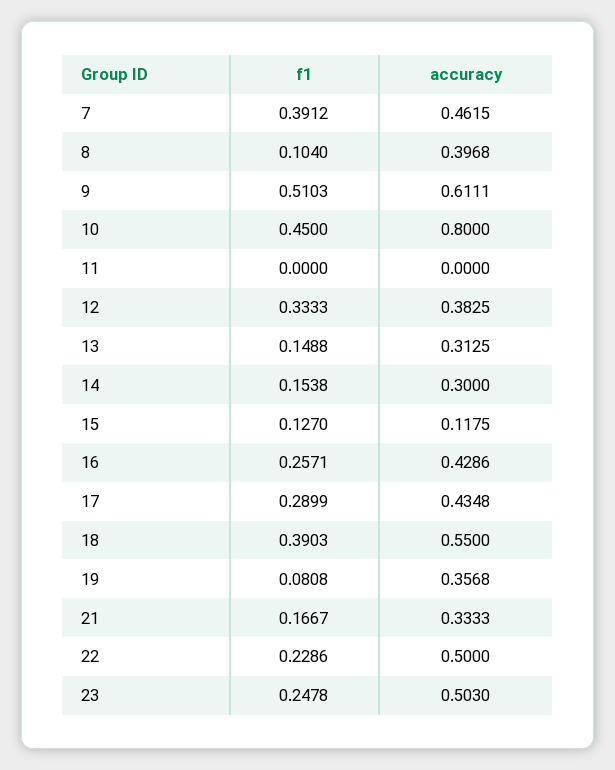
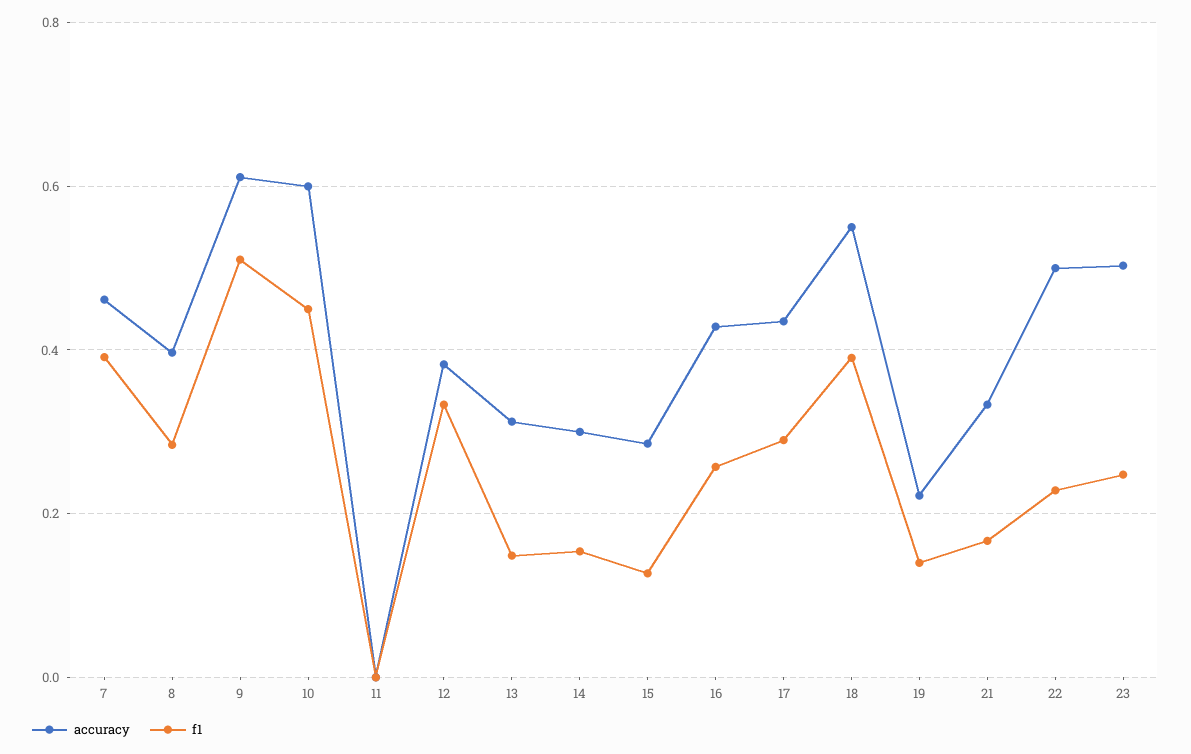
f1, 8: 0.104 -> 0.28
accuracy, 10: 0.8 -> 0.6
accuracy, 15: 0.1175 -> 0.28
f1, 19: 0.0808 -> 0.14
accuracy, 19: 0.3568 -> 0.22

